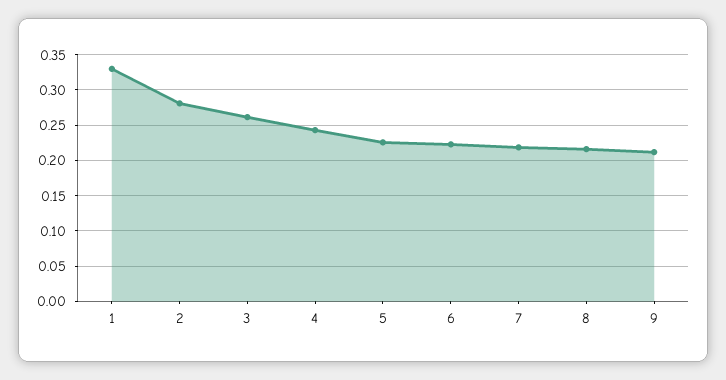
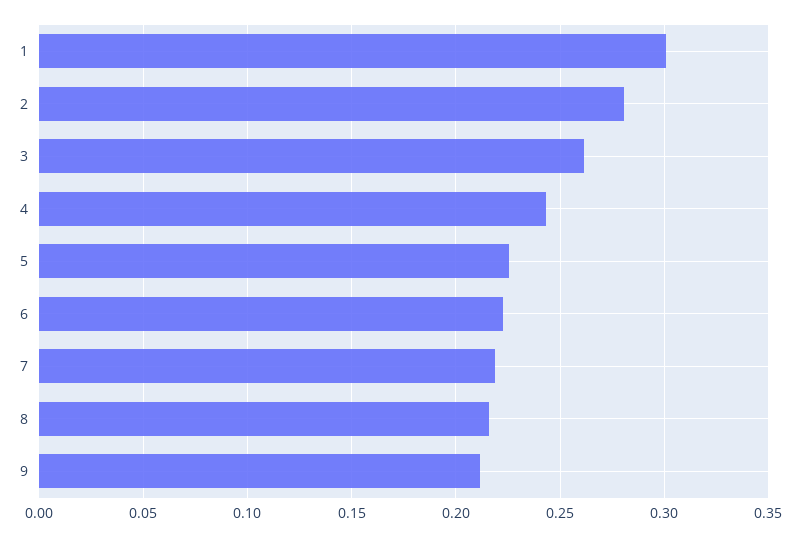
1: 0.33 -> 0.3

